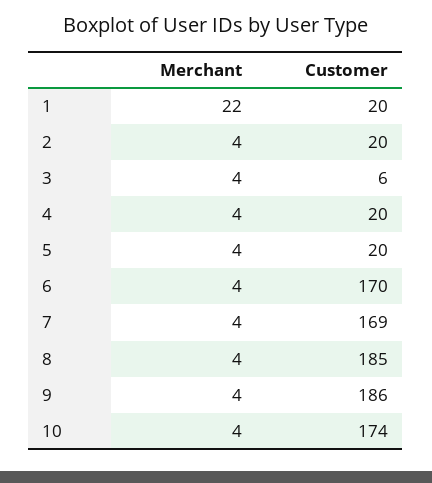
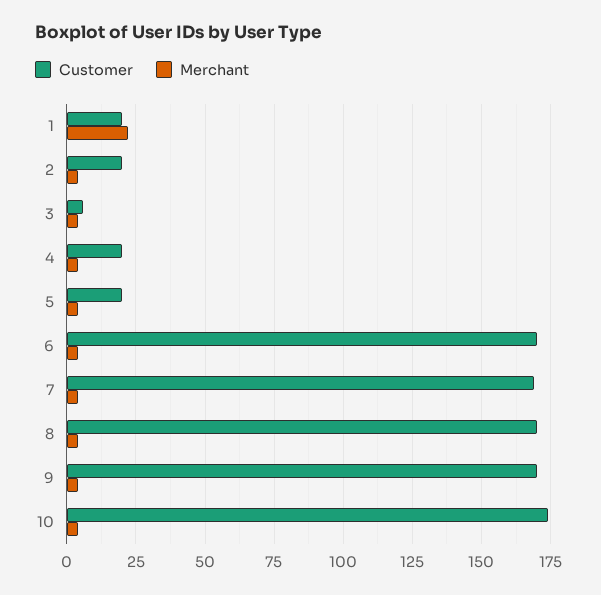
Customer, 8: 185 -> 170
Customer, 9: 186 -> 170

